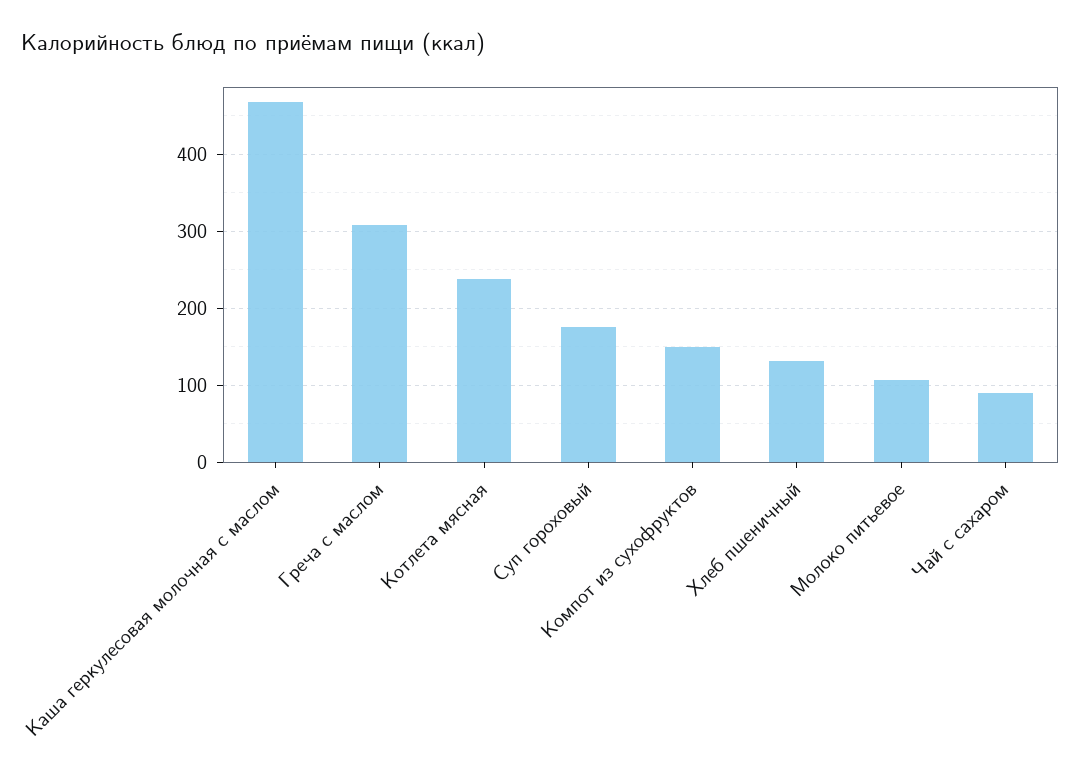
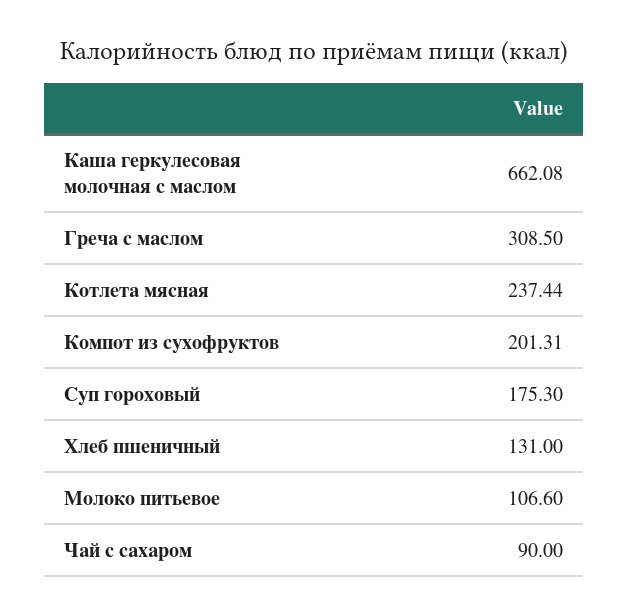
Каша геркулесовая молочная с маслом: 470 -> 662.08
Компот из сухофруктов: 150 -> 201.31

